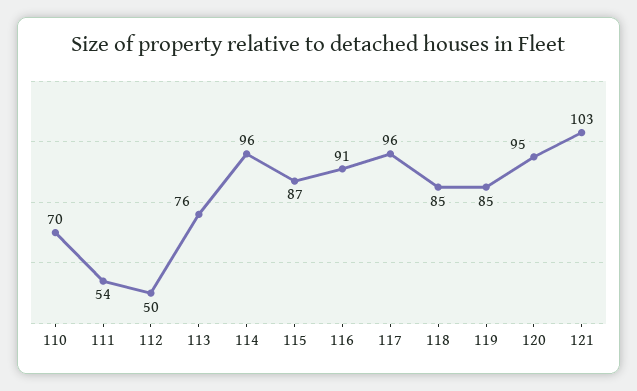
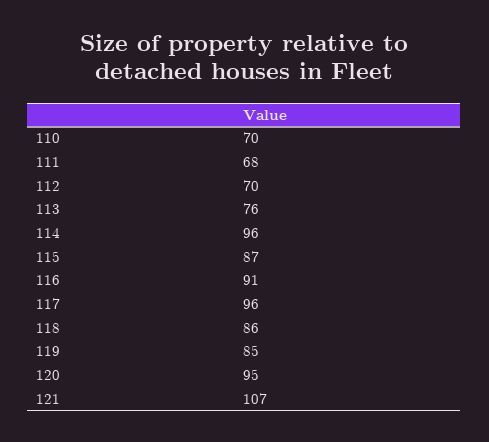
111: 54 -> 68
112: 50 -> 70
118: 85 -> 86
121: 103 -> 107

